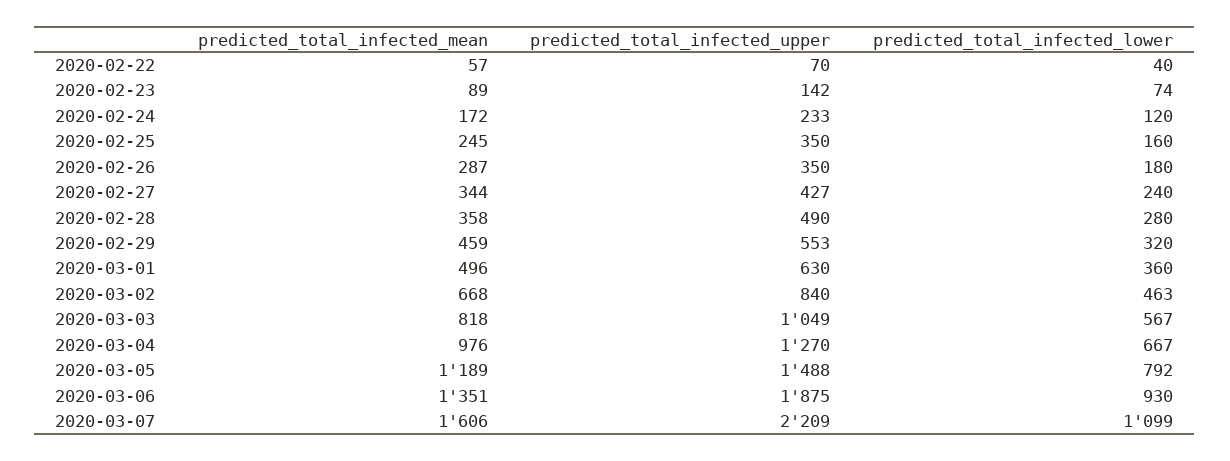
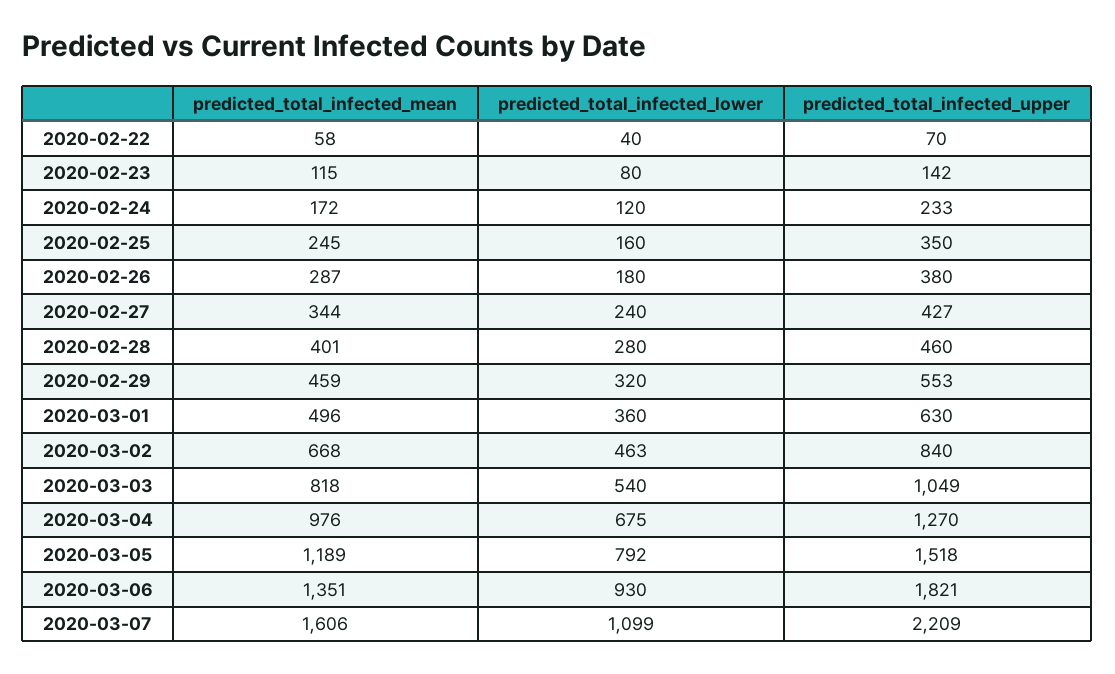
predicted_total_infected_mean, 2020-02-22: 57 -> 58
predicted_total_infected_mean, 2020-02-23: 89 -> 115
predicted_total_infected_lower, 2020-02-23: 74 -> 80
predicted_total_infected_upper, 2020-02-26: 350 -> 380
predicted_total_infected_mean, 2020-02-28: 358 -> 401
predicted_total_infected_upper, 2020-02-28: 490 -> 460
predicted_total_infected_lower, 2020-03-03: 567 -> 540
predicted_total_infected_lower, 2020-03-04: 667 -> 675
predicted_total_infected_upper, 2020-03-05: 1488 -> 1518
predicted_total_infected_upper, 2020-03-06: 1875 -> 1821

